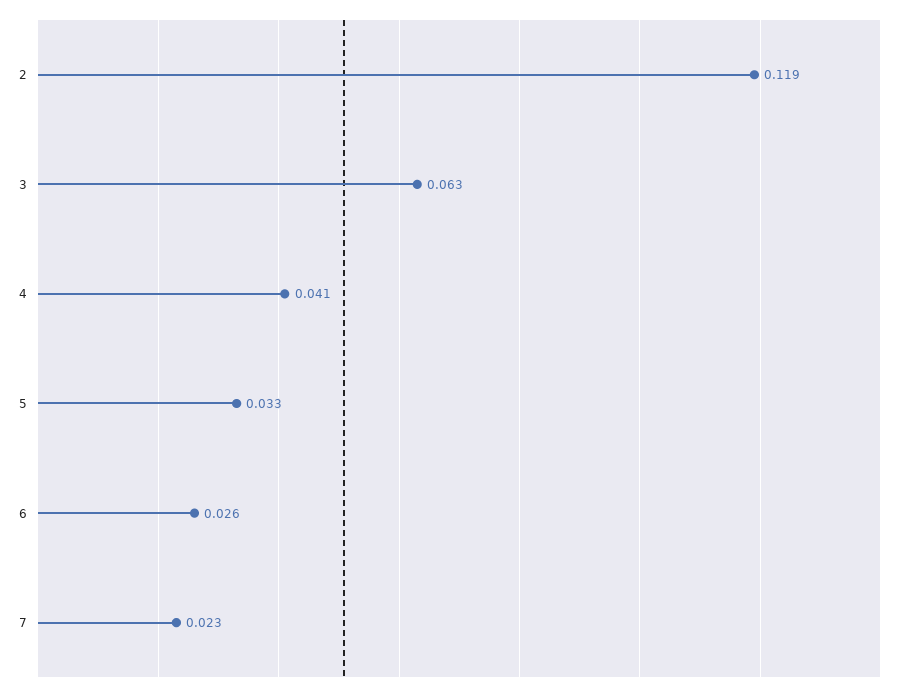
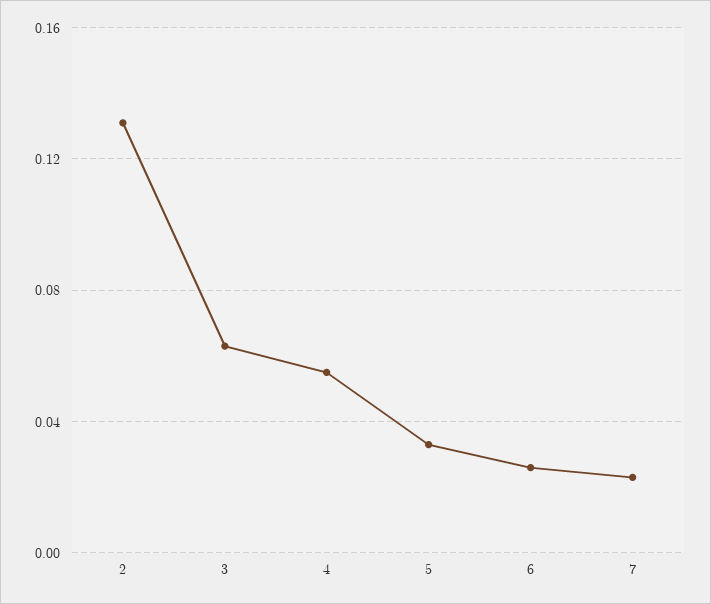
2: 0.119 -> 0.13
4: 0.041 -> 0.055

